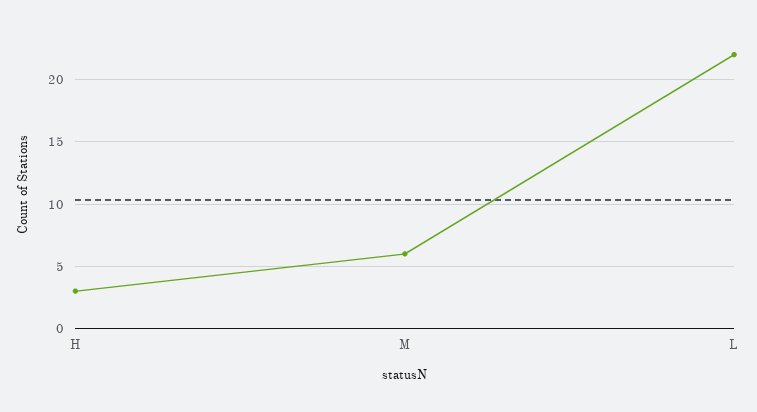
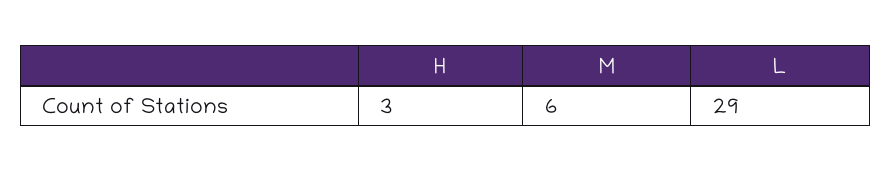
L: 22 -> 29

